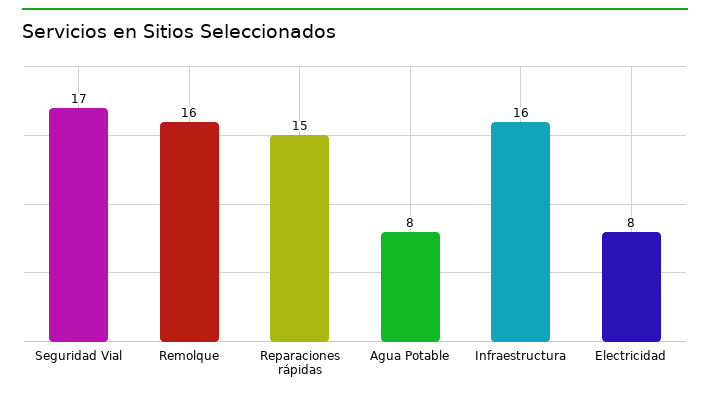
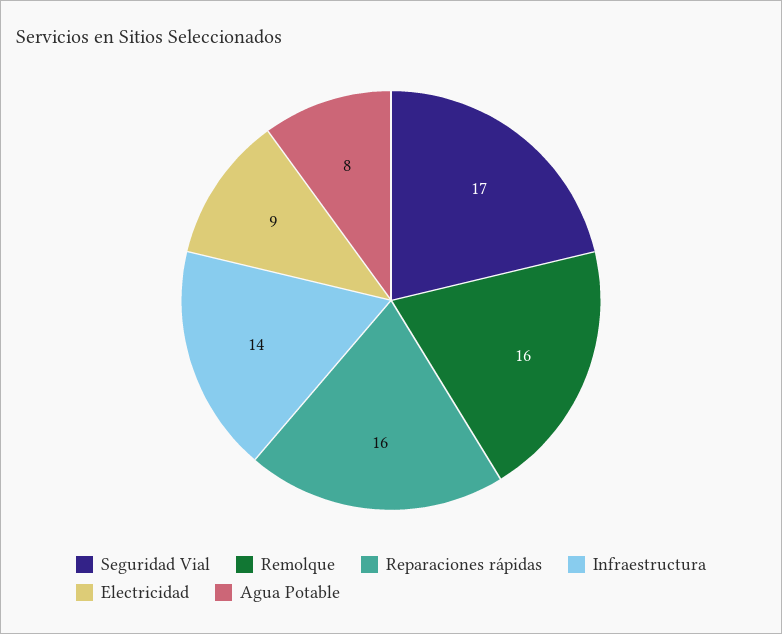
Reparaciones rápidas: 15 -> 16
Infraestructura: 16 -> 14
Electricidad: 8 -> 9

